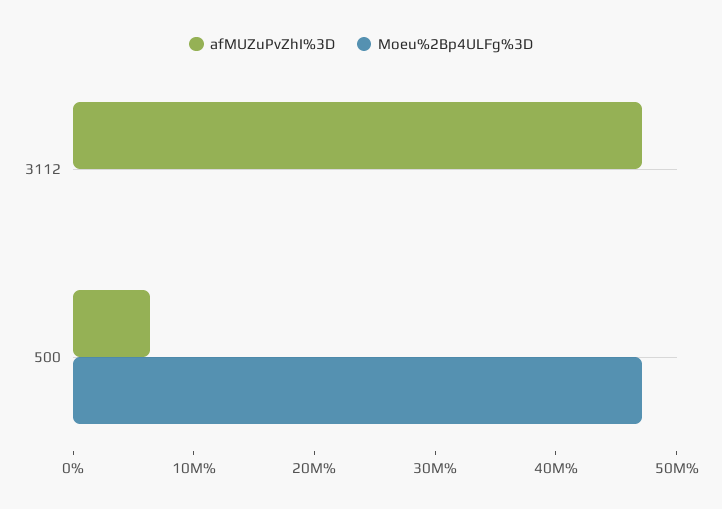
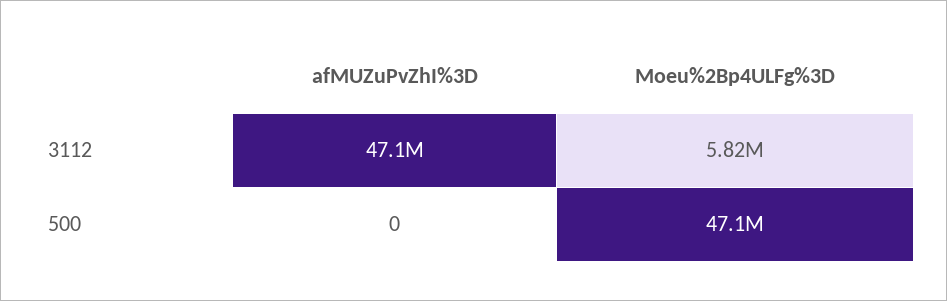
Moeu%2Bp4ULFg%3D, 3112: 0 -> 5820000
afMUZuPvZhI%3D, 500: 6000000 -> 0

